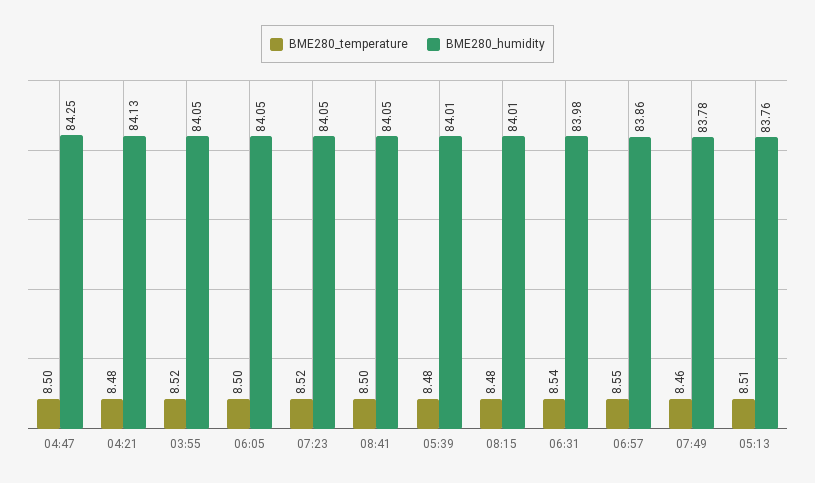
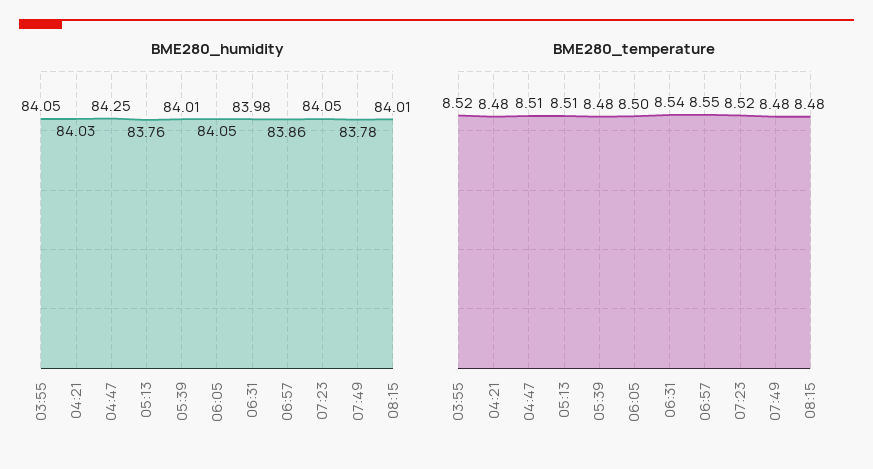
BME280_temperature, 04:47: 8.5 -> 8.51
BME280_humidity, 04:21: 84.13 -> 84.03
BME280_temperature, 08:41: 8.5 -> none
BME280_humidity, 08:41: 84.05 -> none
BME280_temperature, 07:49: 8.46 -> 8.48

